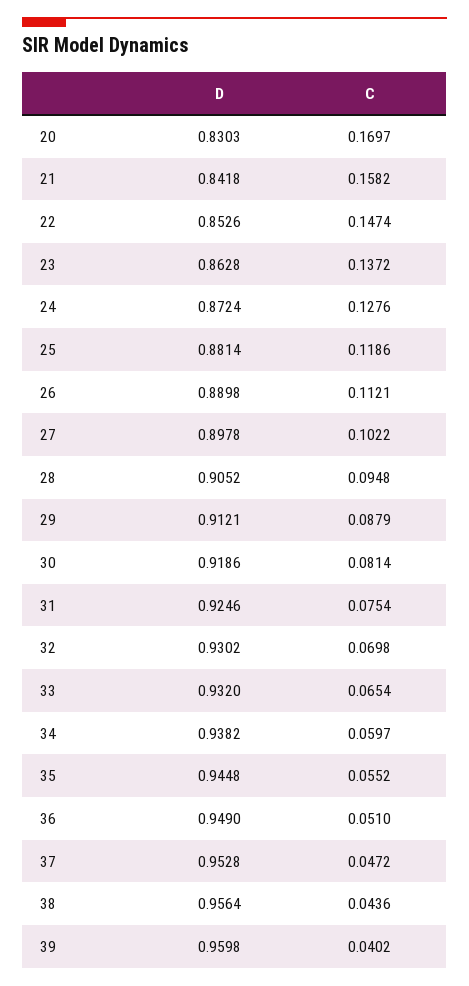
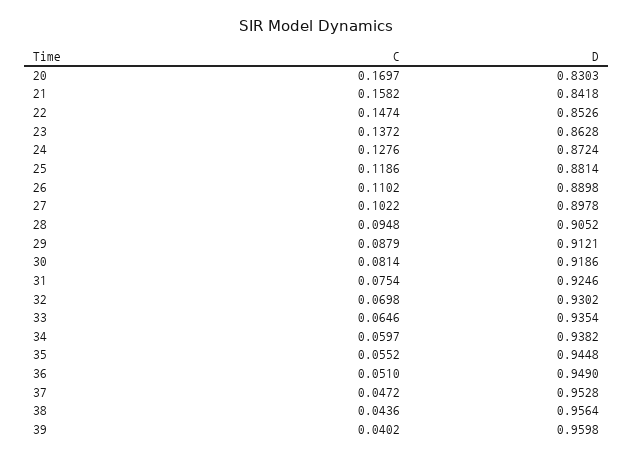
C, 26: 0.1121 -> 0.1102
D, 33: 0.932 -> 0.9354
C, 33: 0.0654 -> 0.0646

